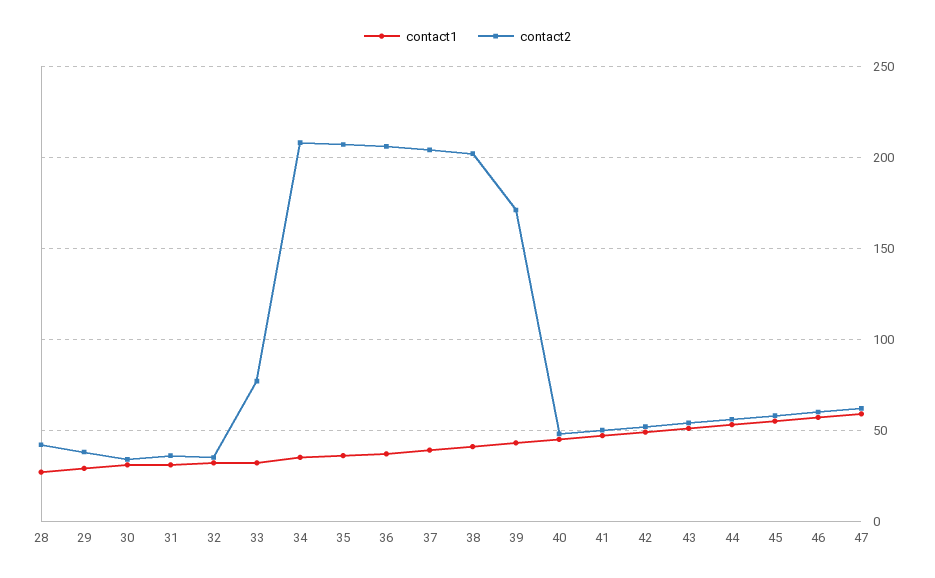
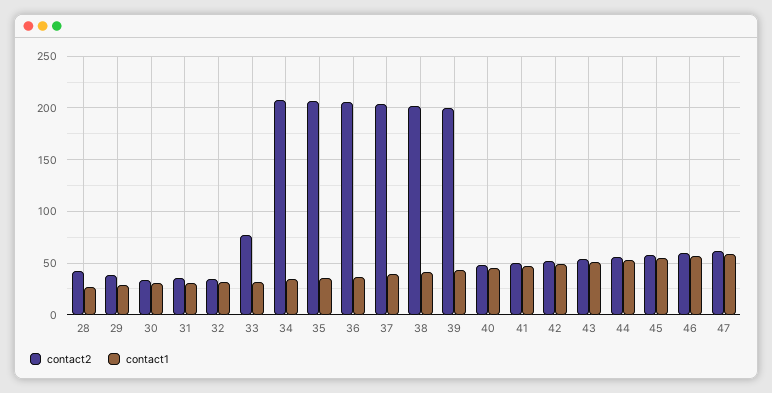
contact2, 39: 170 -> 200

